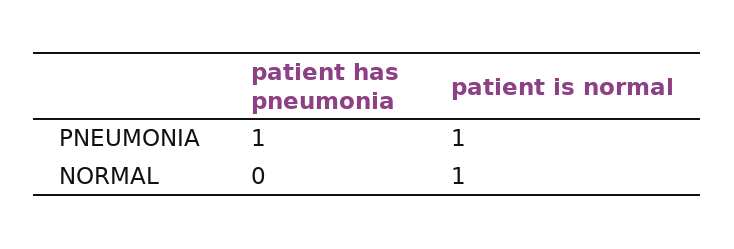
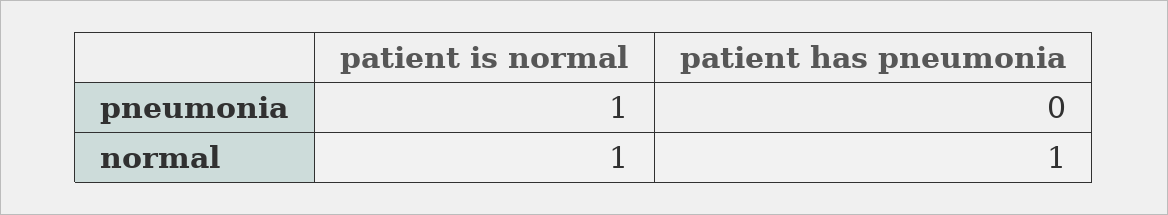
patient has pneumonia, PNEUMONIA: 1 -> 0
patient has pneumonia, NORMAL: 0 -> 1

